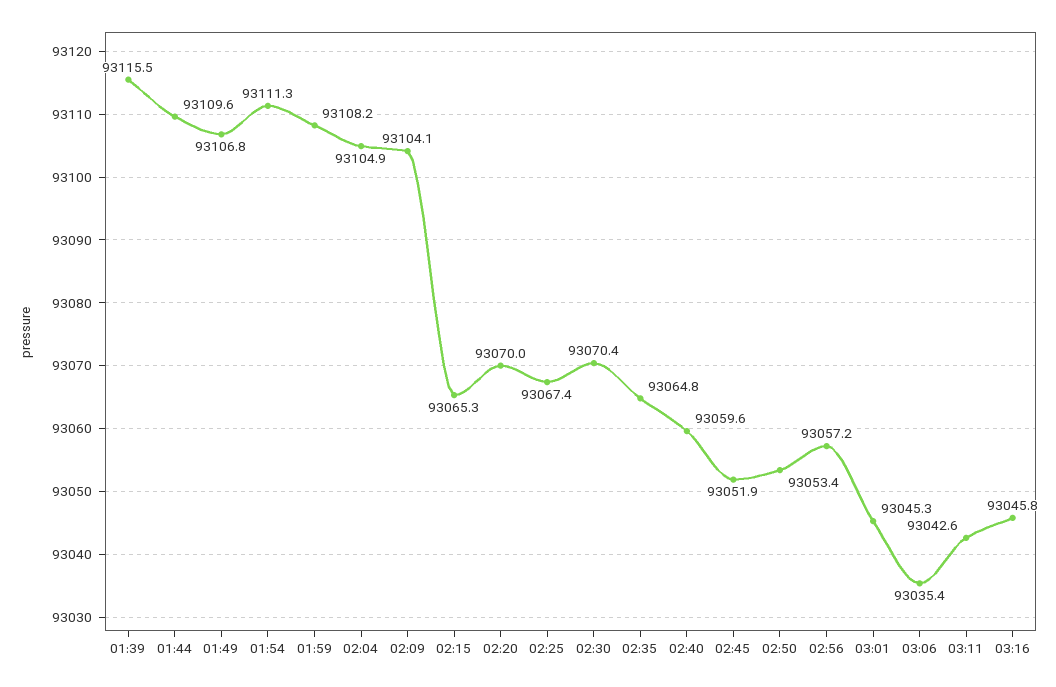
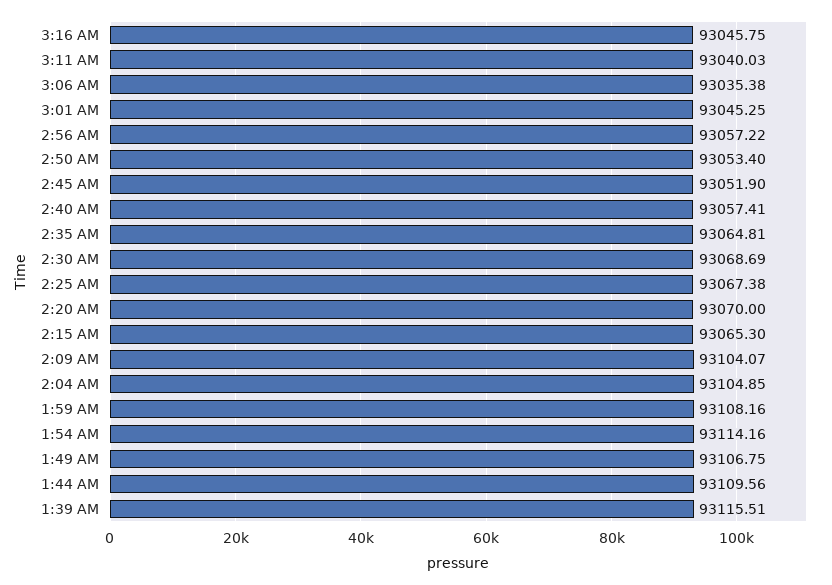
01:54: 93111.3 -> 93114.16
02:30: 93070.4 -> 93068.69
02:40: 93059.6 -> 93057.41
03:11: 93042.6 -> 93040.03

